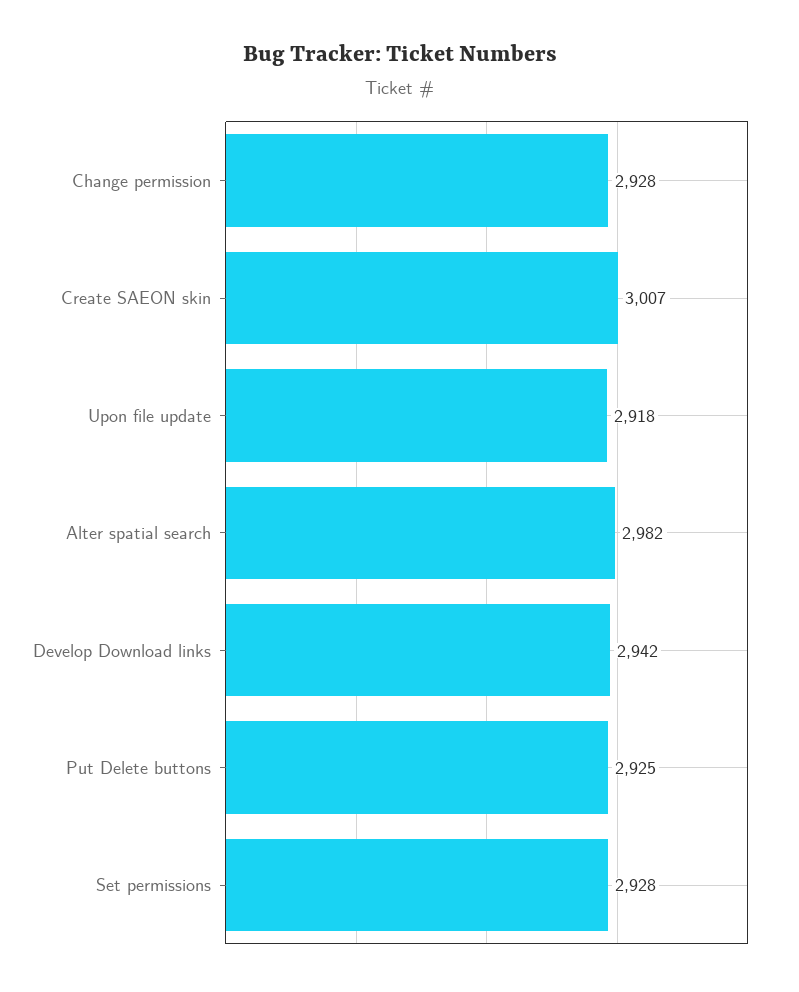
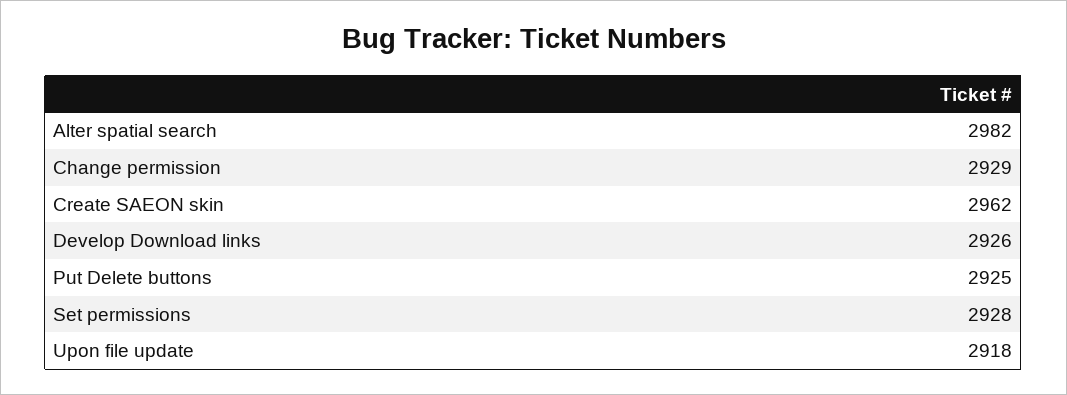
Change permission: 2928 -> 2929
Create SAEON skin: 3007 -> 2962
Develop Download links: 2942 -> 2926

